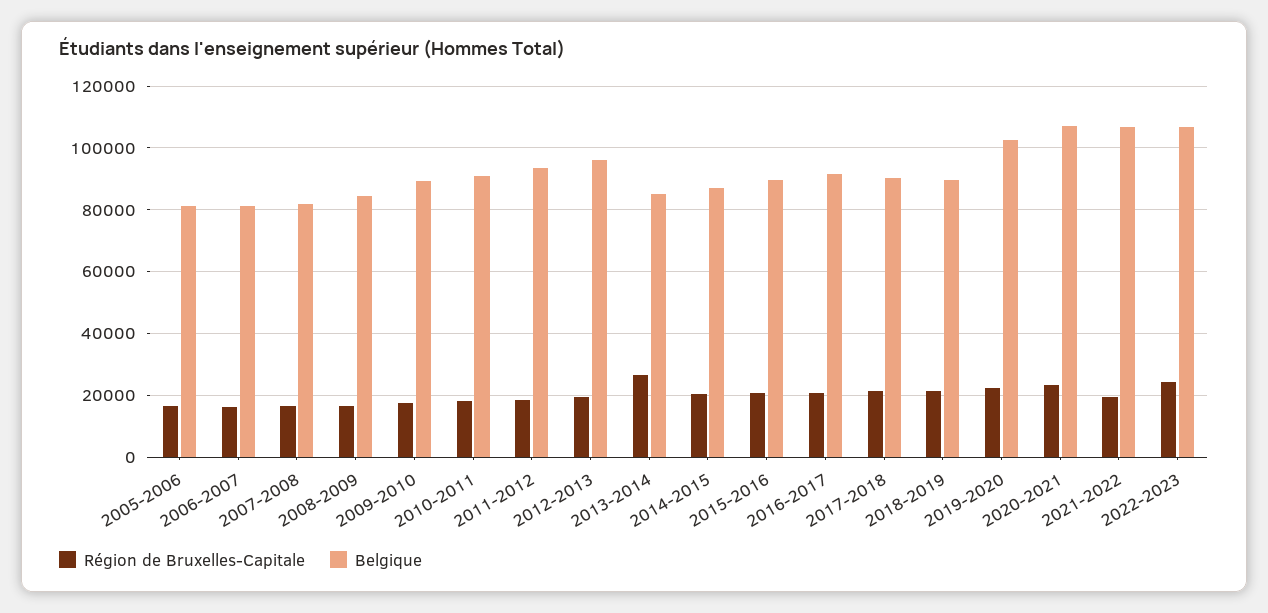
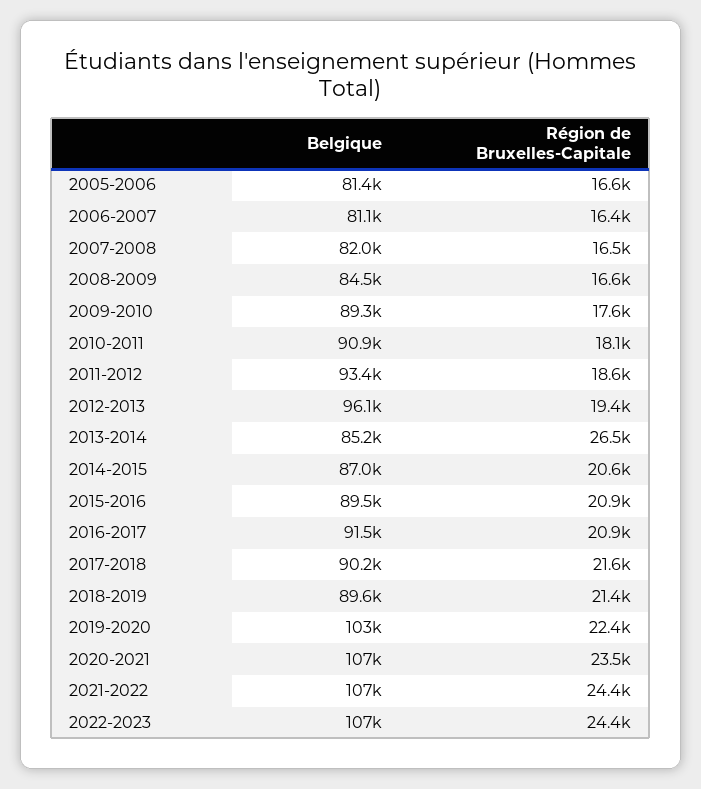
Région de Bruxelles-Capitale, 2021-2022: 20000 -> 24400

